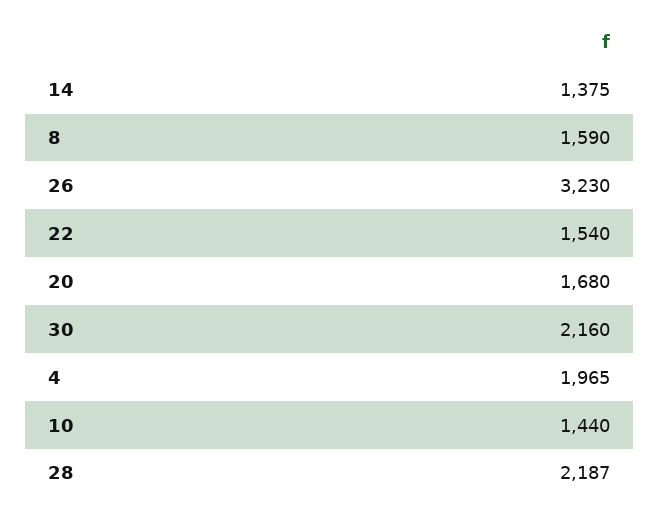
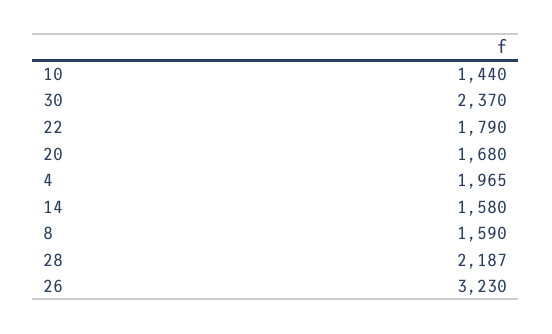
14: 1375 -> 1580
22: 1540 -> 1790
30: 2160 -> 2370

